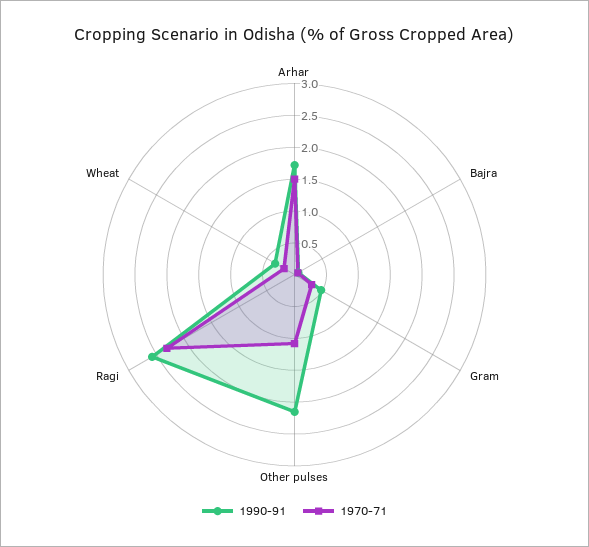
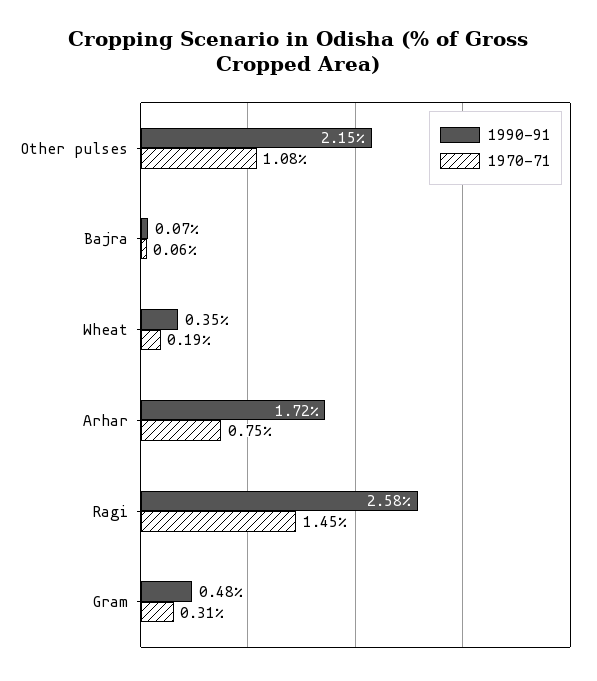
1970-71, Arhar: 1.5 -> 0.75
1970-71, Ragi: 2.25 -> 1.45

